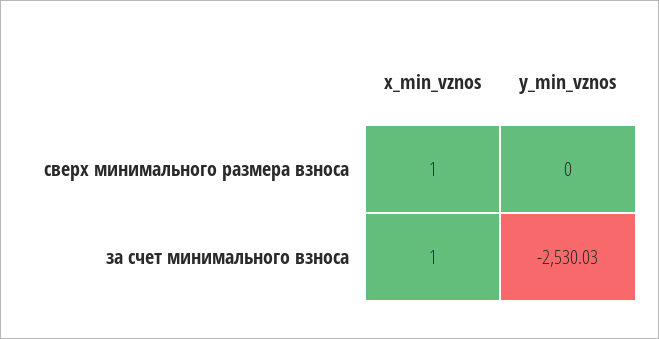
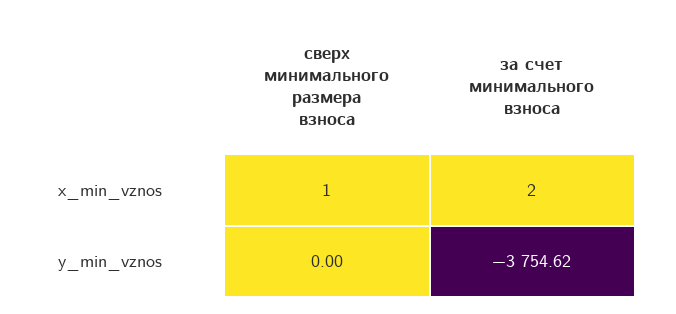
x_min_vznos, за счет минимального взноса: 1 -> 2
y_min_vznos, за счет минимального взноса: -2530.03 -> -3754.62

